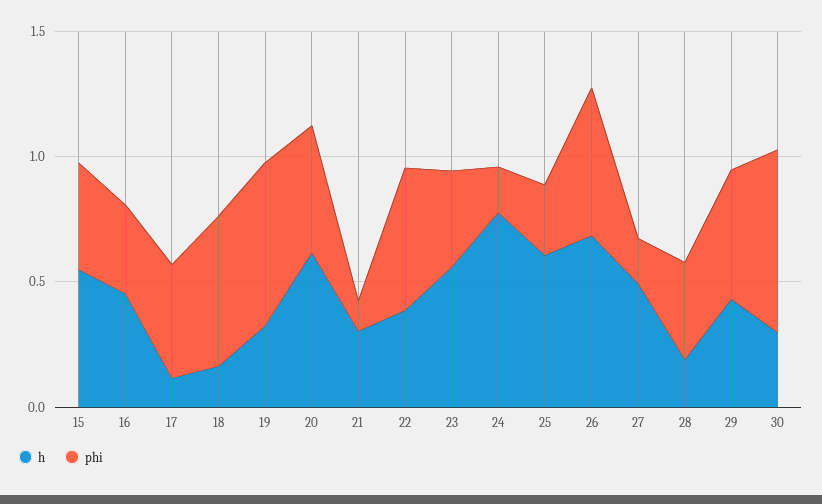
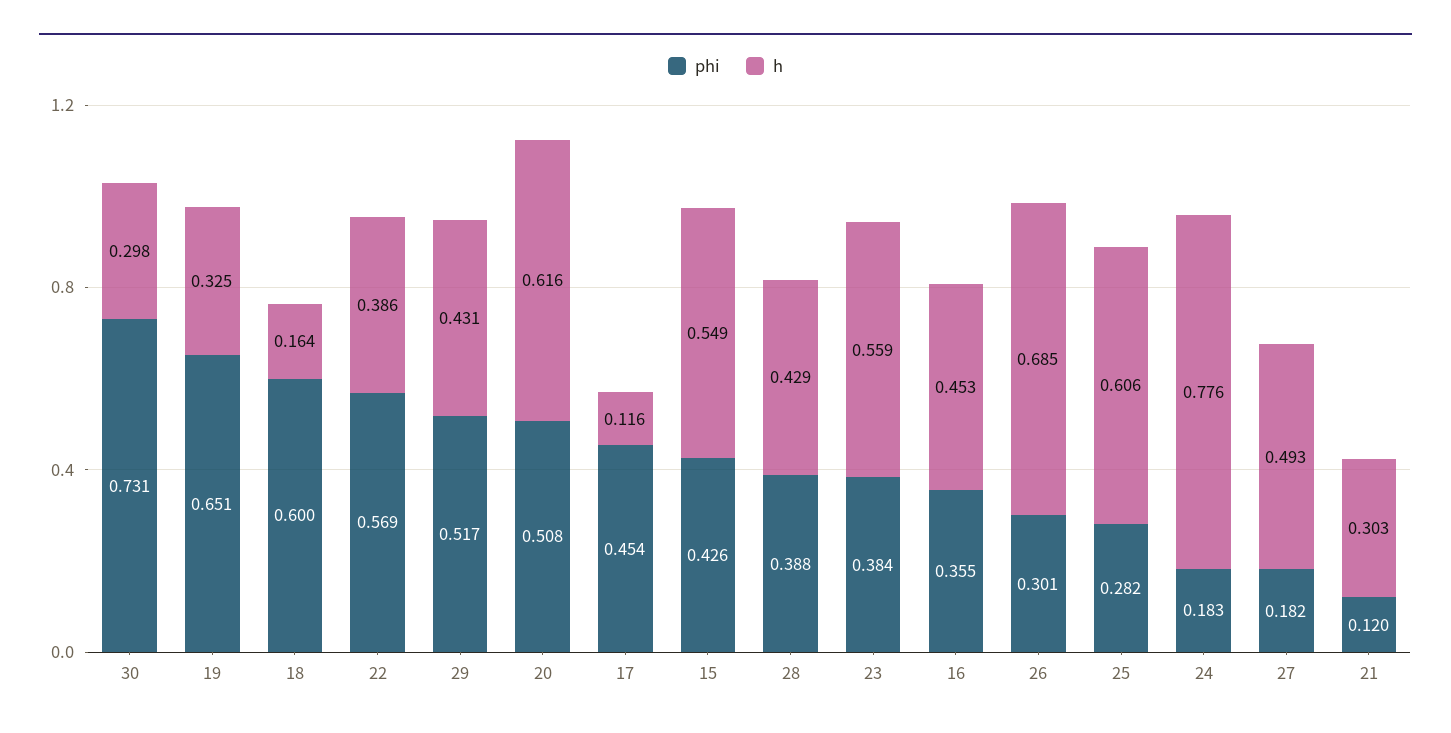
phi, 26: 0.6 -> 0.301
h, 28: 0.2 -> 0.429

